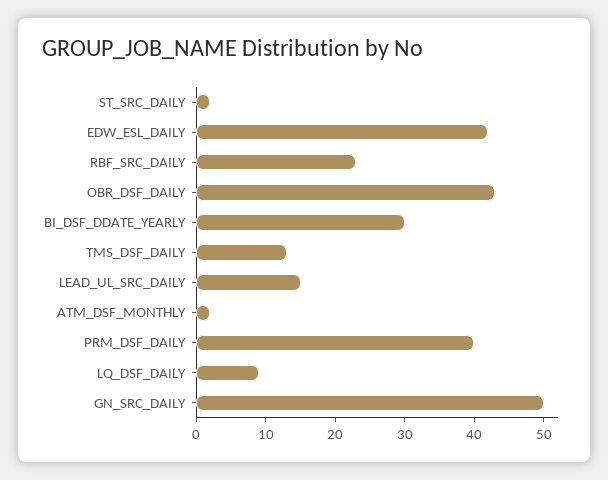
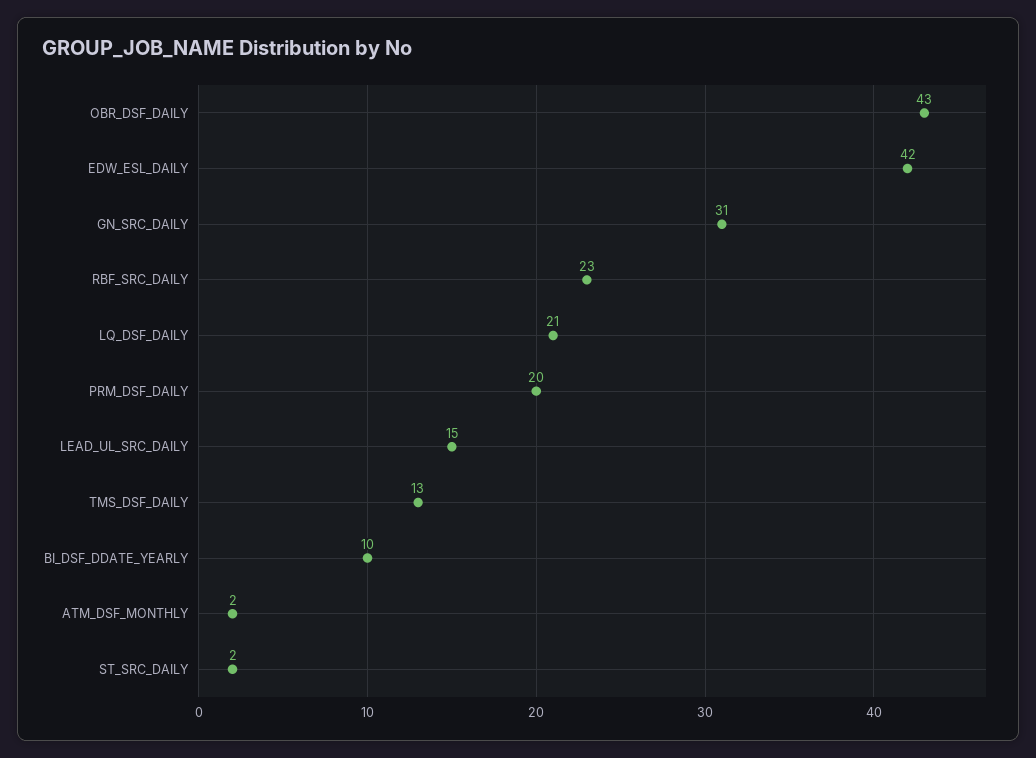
BI_DSF_DDATE_YEARLY: 30 -> 10
PRM_DSF_DAILY: 40 -> 20
LQ_DSF_DAILY: 10 -> 21
GN_SRC_DAILY: 50 -> 31

